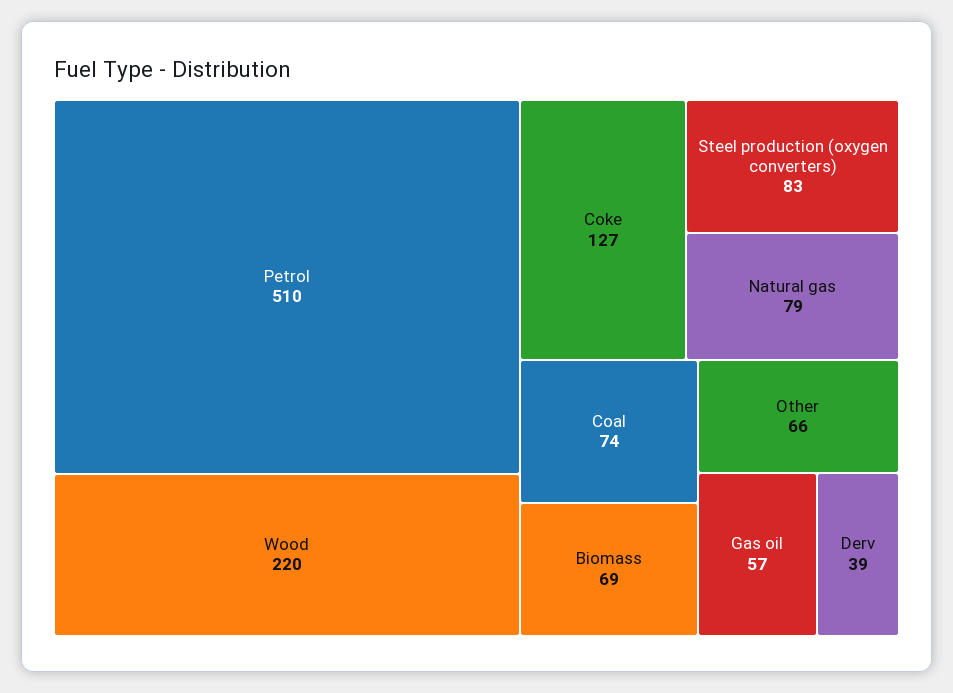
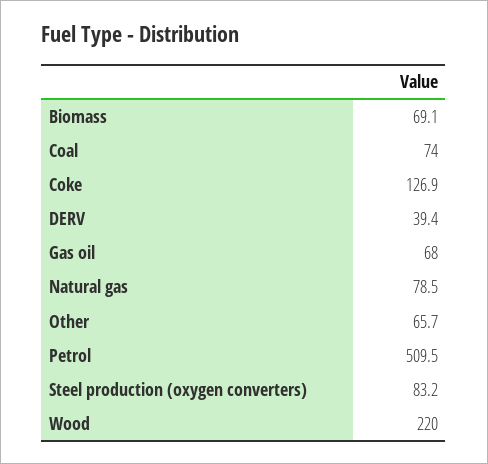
Gas oil: 57 -> 68

